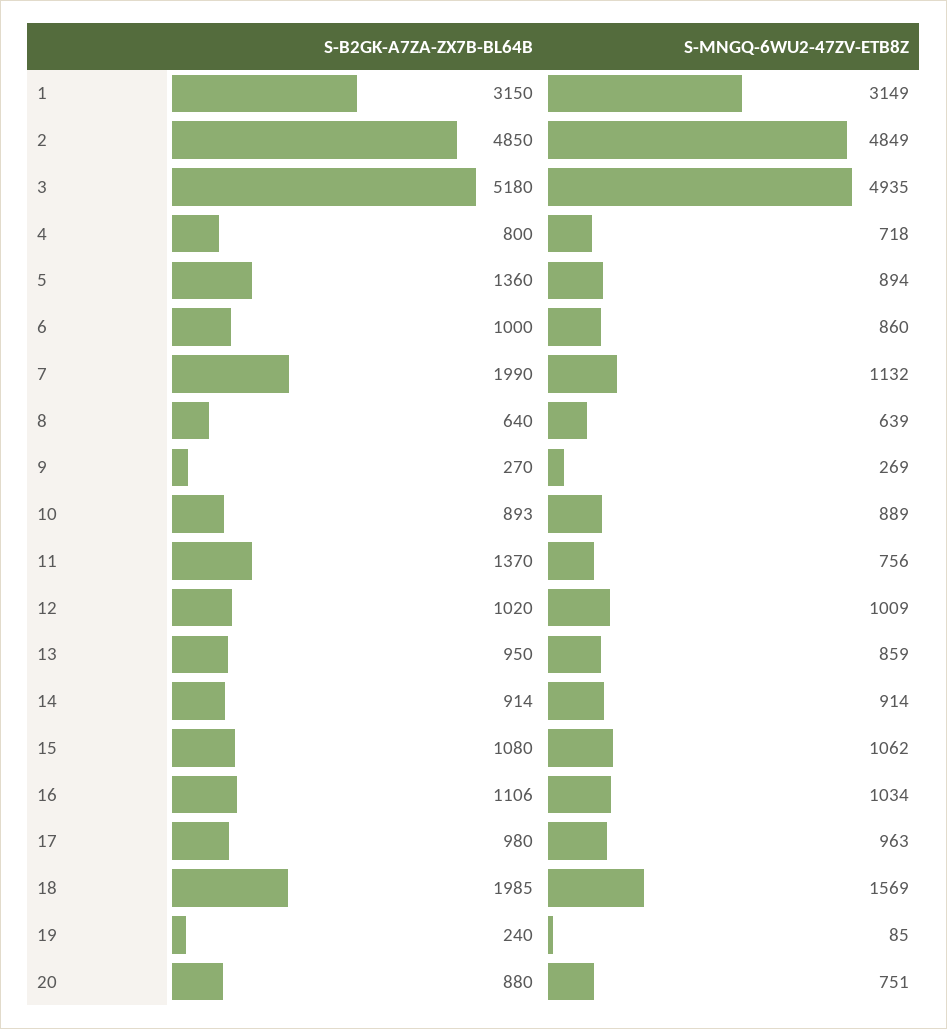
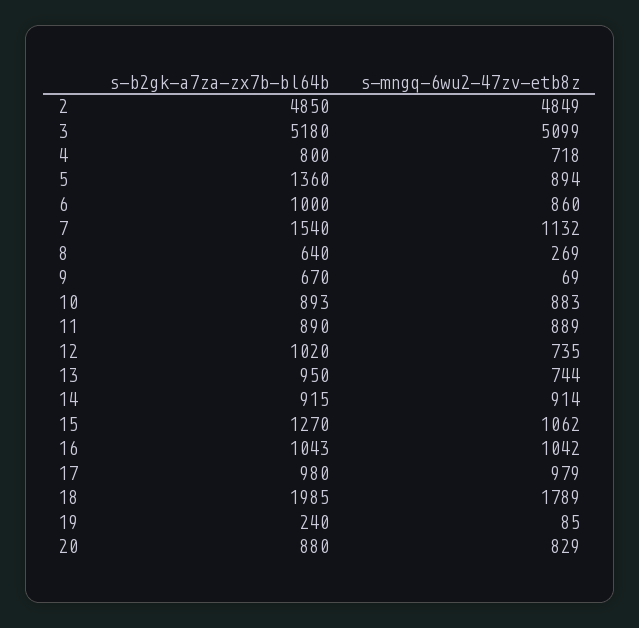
S-B2GK-A7ZA-ZX7B-BL64B, 1: 3150 -> none
S-MNGQ-6WU2-47ZV-ETB8Z, 1: 3149 -> none
S-MNGQ-6WU2-47ZV-ETB8Z, 3: 4935 -> 5099
S-B2GK-A7ZA-ZX7B-BL64B, 7: 1990 -> 1540
S-MNGQ-6WU2-47ZV-ETB8Z, 8: 639 -> 269
S-B2GK-A7ZA-ZX7B-BL64B, 9: 270 -> 670
S-MNGQ-6WU2-47ZV-ETB8Z, 9: 269 -> 69
S-MNGQ-6WU2-47ZV-ETB8Z, 10: 889 -> 883
S-B2GK-A7ZA-ZX7B-BL64B, 11: 1370 -> 890
S-MNGQ-6WU2-47ZV-ETB8Z, 11: 756 -> 889
S-MNGQ-6WU2-47ZV-ETB8Z, 12: 1009 -> 735
S-MNGQ-6WU2-47ZV-ETB8Z, 13: 859 -> 744
S-B2GK-A7ZA-ZX7B-BL64B, 14: 914 -> 915
S-B2GK-A7ZA-ZX7B-BL64B, 15: 1080 -> 1270
S-B2GK-A7ZA-ZX7B-BL64B, 16: 1106 -> 1043
S-MNGQ-6WU2-47ZV-ETB8Z, 16: 1034 -> 1042
S-MNGQ-6WU2-47ZV-ETB8Z, 17: 963 -> 979
S-MNGQ-6WU2-47ZV-ETB8Z, 18: 1569 -> 1789
S-MNGQ-6WU2-47ZV-ETB8Z, 20: 751 -> 829

